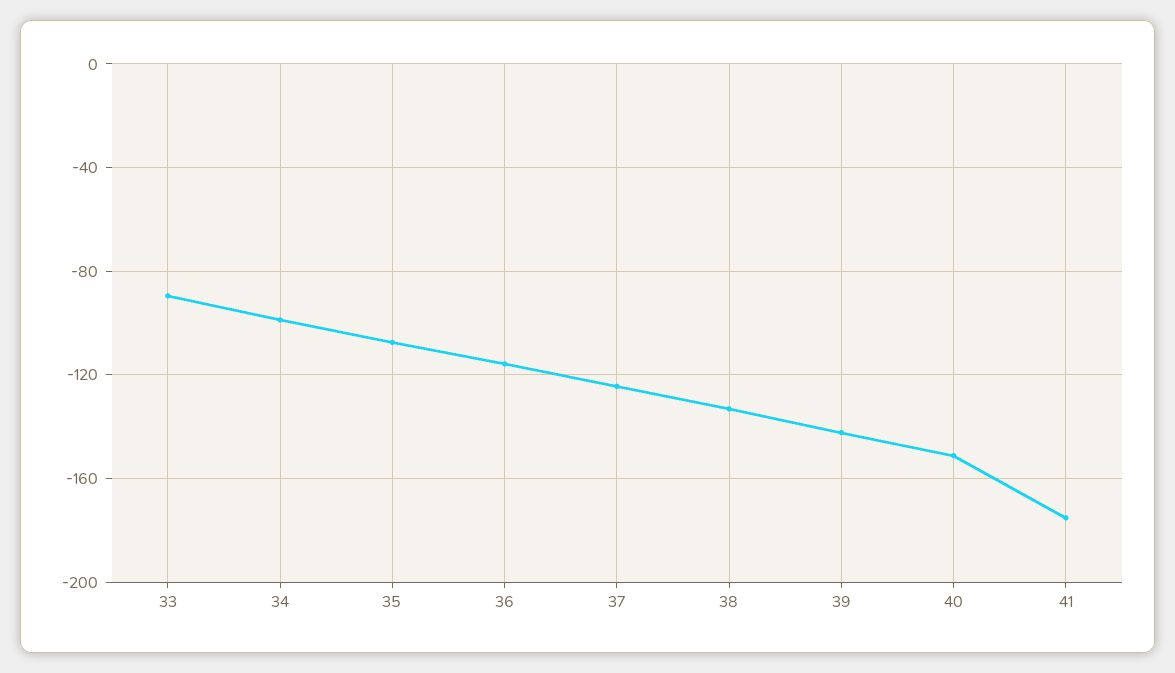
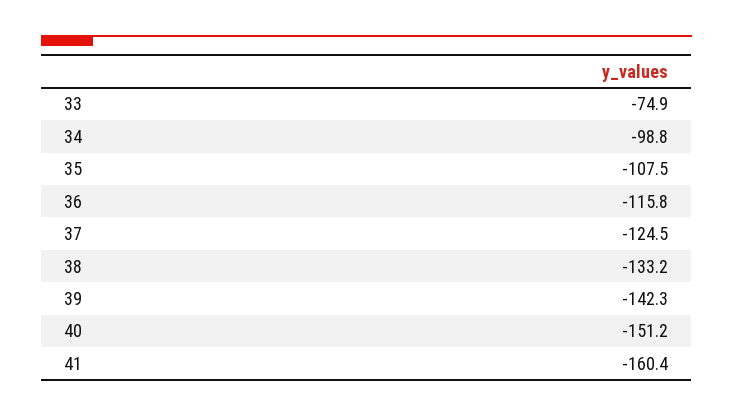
33: -90 -> -74.9
41: -175 -> -160.4

